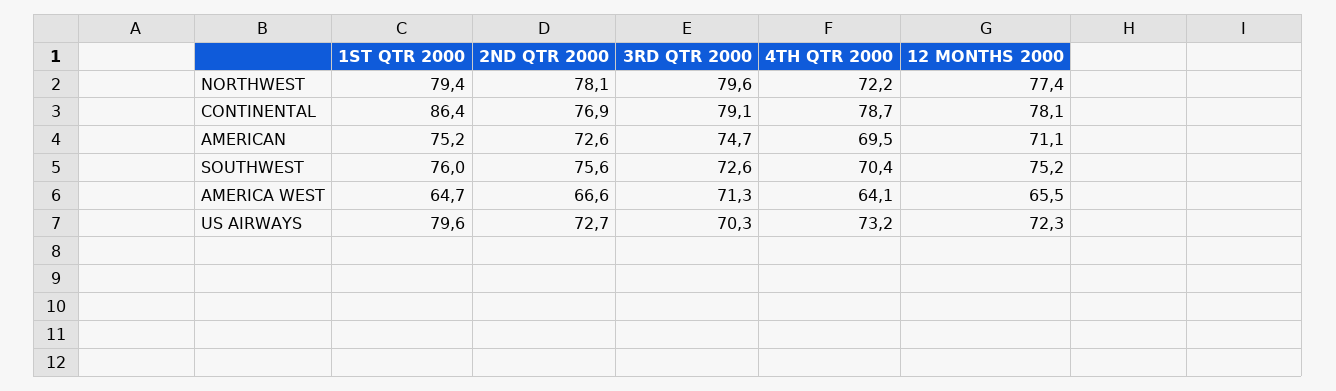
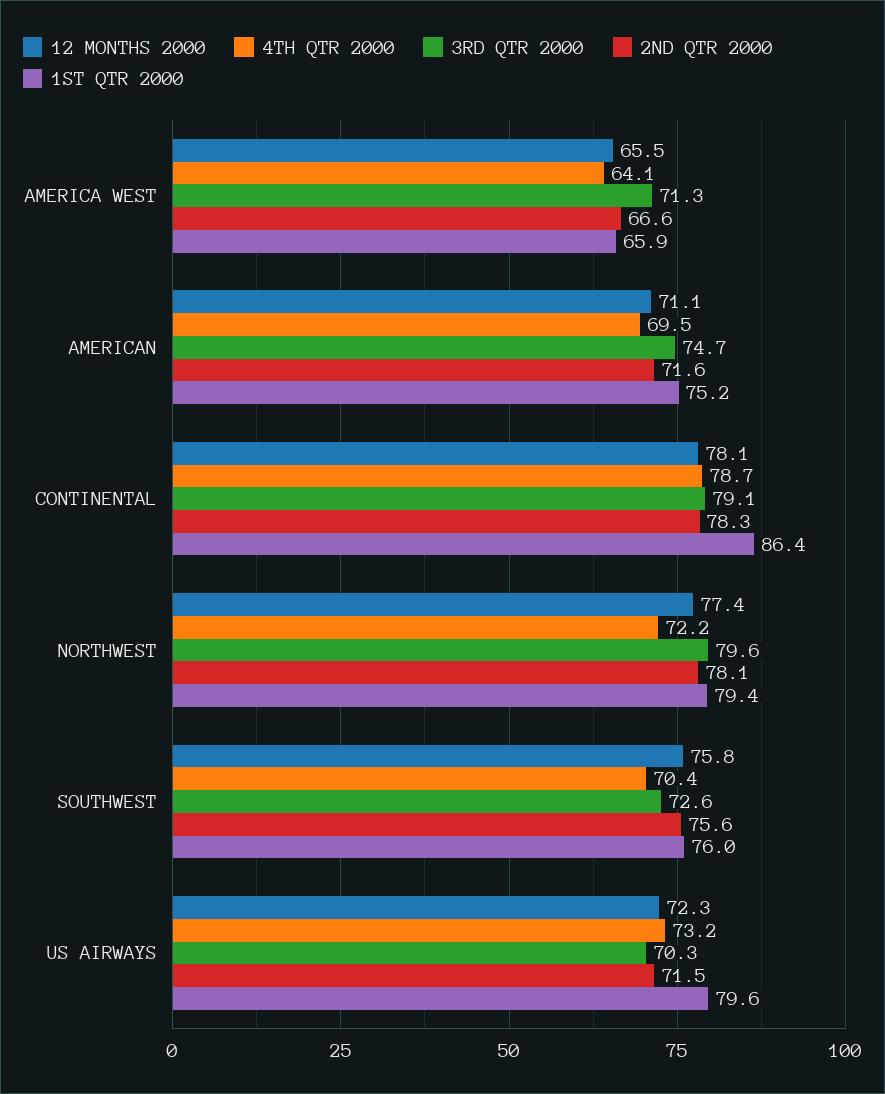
2ND QTR 2000, CONTINENTAL: 76.9 -> 78.3
2ND QTR 2000, AMERICAN: 72.6 -> 71.6
12 MONTHS 2000, SOUTHWEST: 75.2 -> 75.8
1ST QTR 2000, AMERICA WEST: 64.7 -> 65.9
2ND QTR 2000, US AIRWAYS: 72.7 -> 71.5

